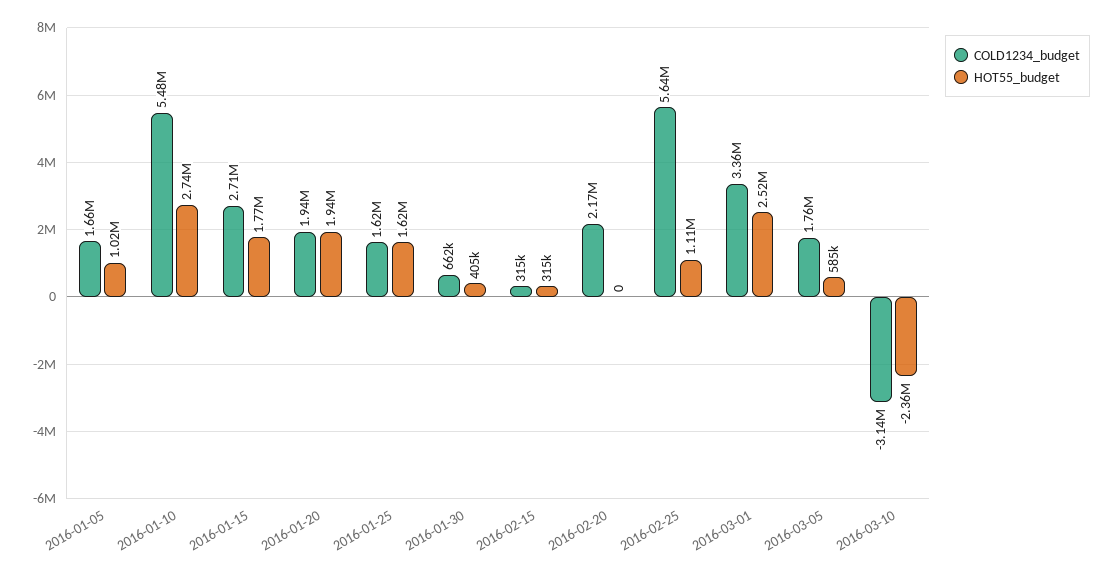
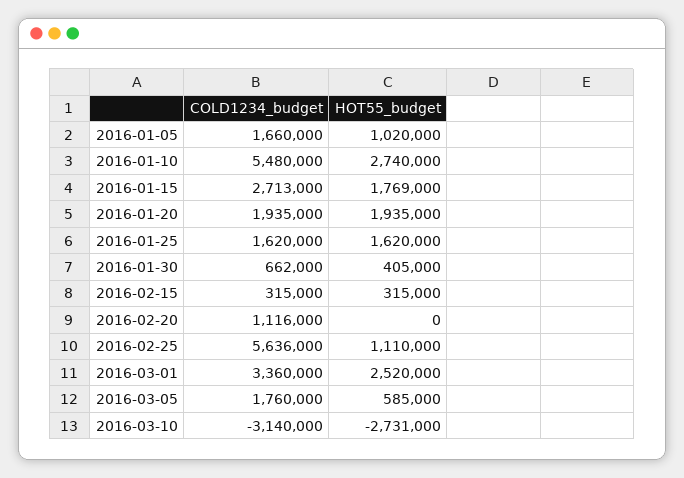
COLD1234_budget, 2016-02-20: 2170000 -> 1116000
HOT55_budget, 2016-03-10: -2360000 -> -2731000

